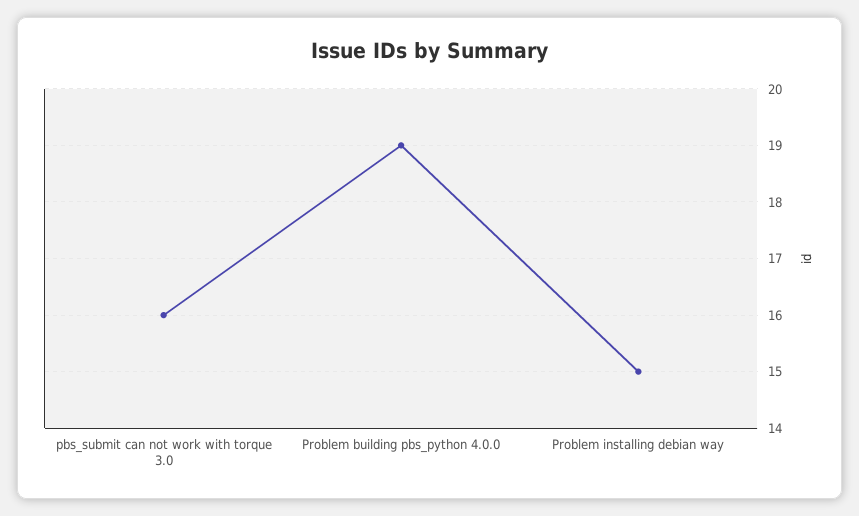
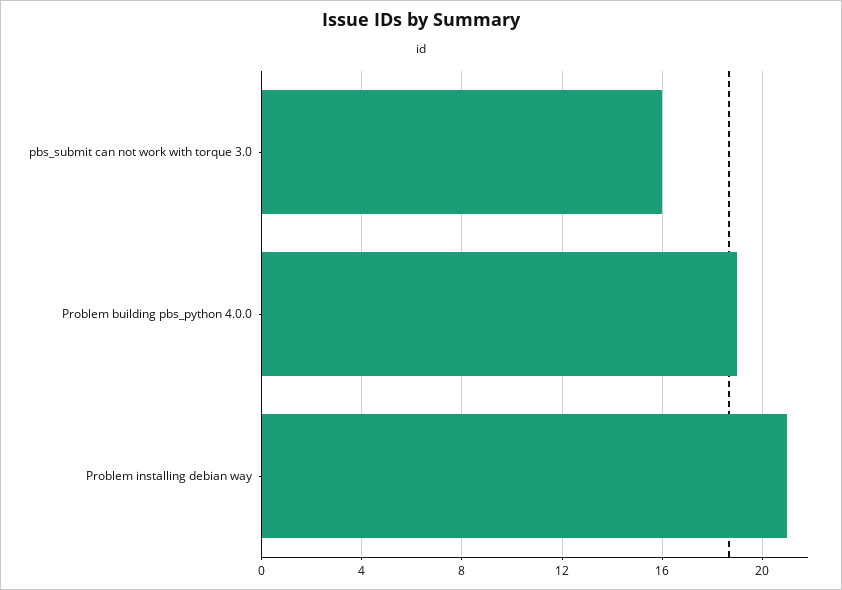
Problem installing debian way: 15 -> 21

